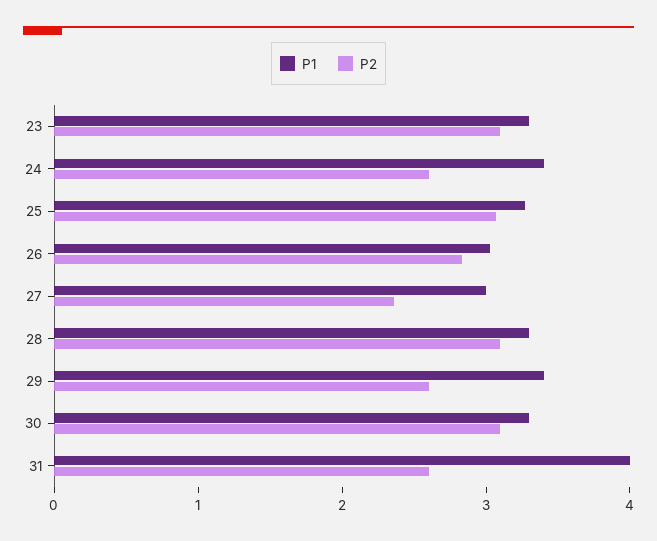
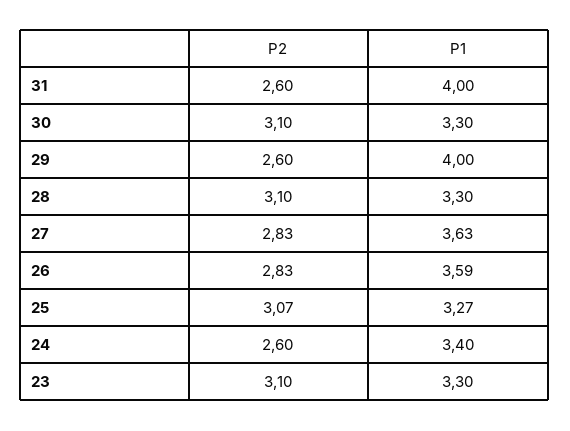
P1, 26: 3 -> 3.59
P1, 27: 3 -> 3.63
P2, 27: 2.4 -> 2.83
P1, 29: 3.4 -> 4

